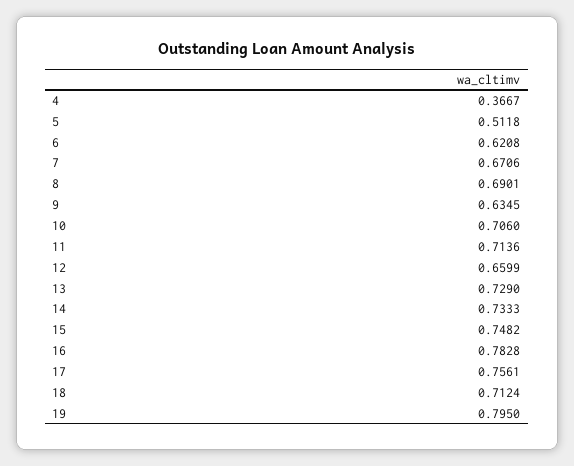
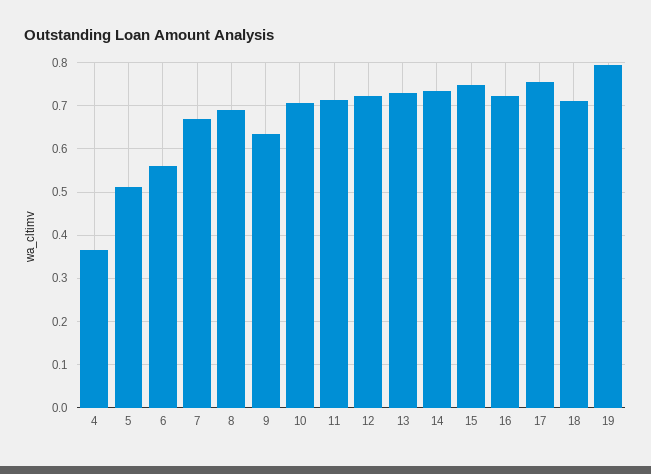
6: 0.6208 -> 0.56
12: 0.6599 -> 0.72
16: 0.7828 -> 0.72

